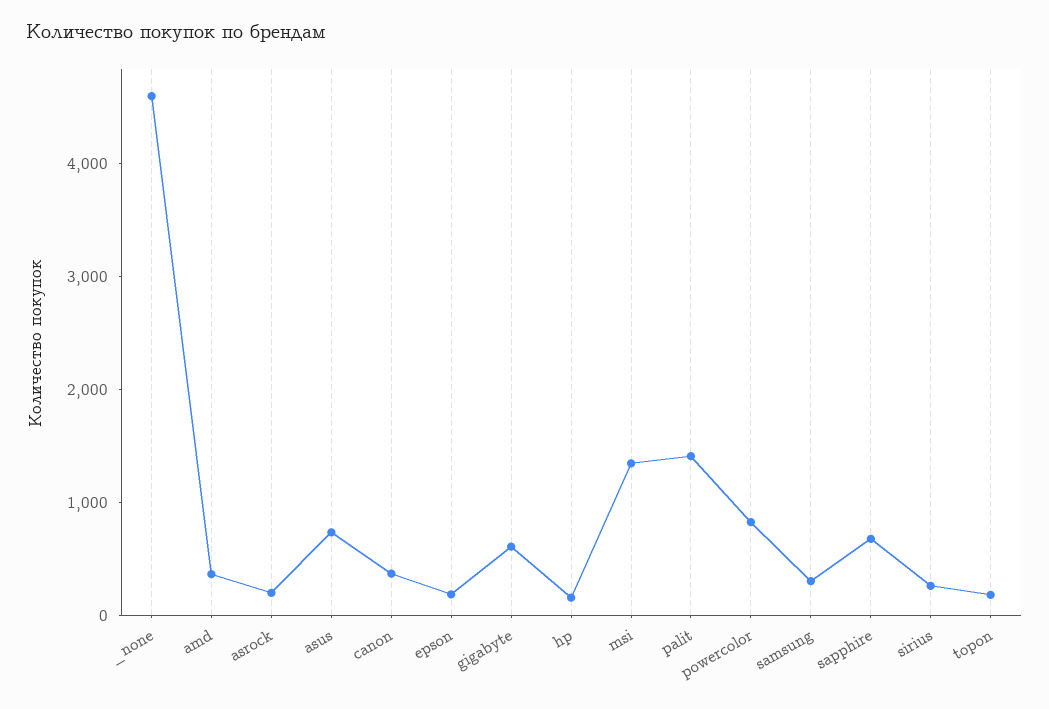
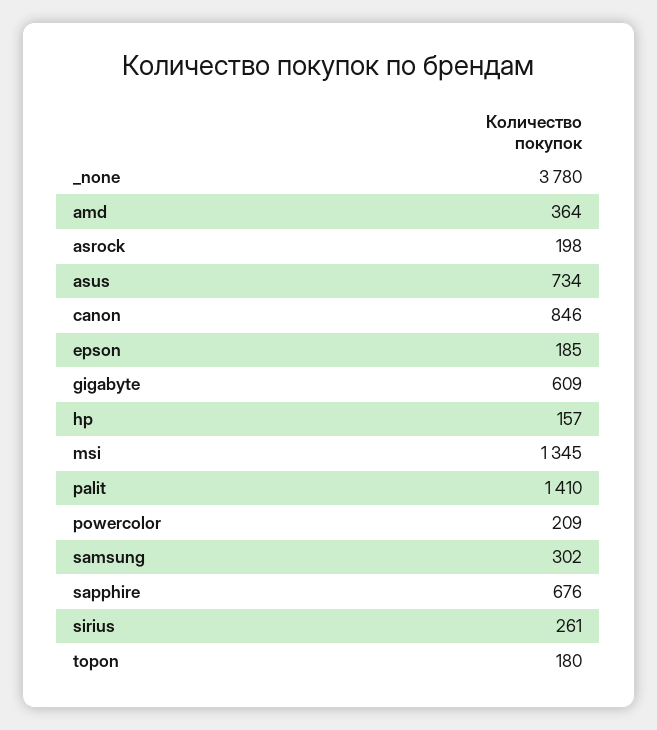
_none: 4600 -> 3780
canon: 400 -> 846
powercolor: 800 -> 209

